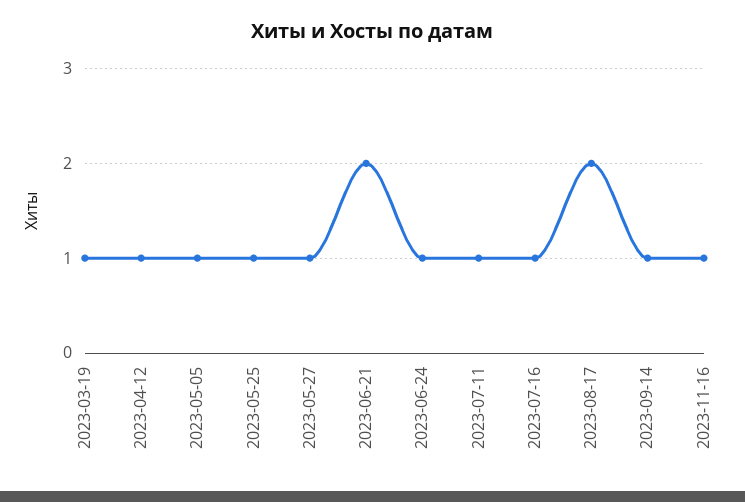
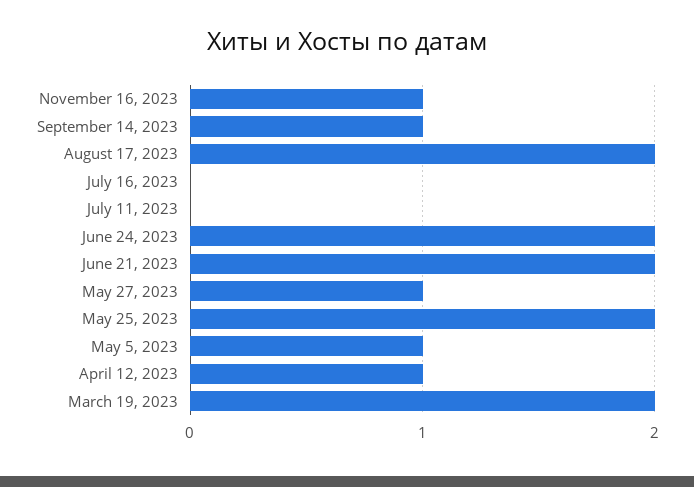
2023-03-19: 1 -> 2
2023-05-25: 1 -> 2
2023-06-24: 1 -> 2
2023-07-11: 1 -> 0
2023-07-16: 1 -> 0

